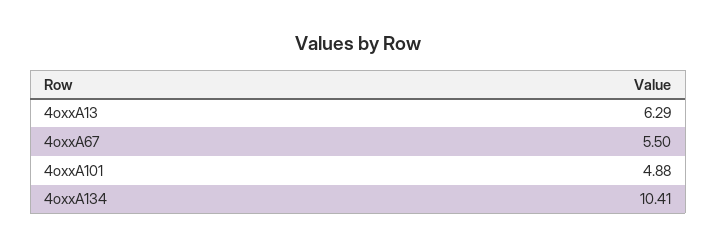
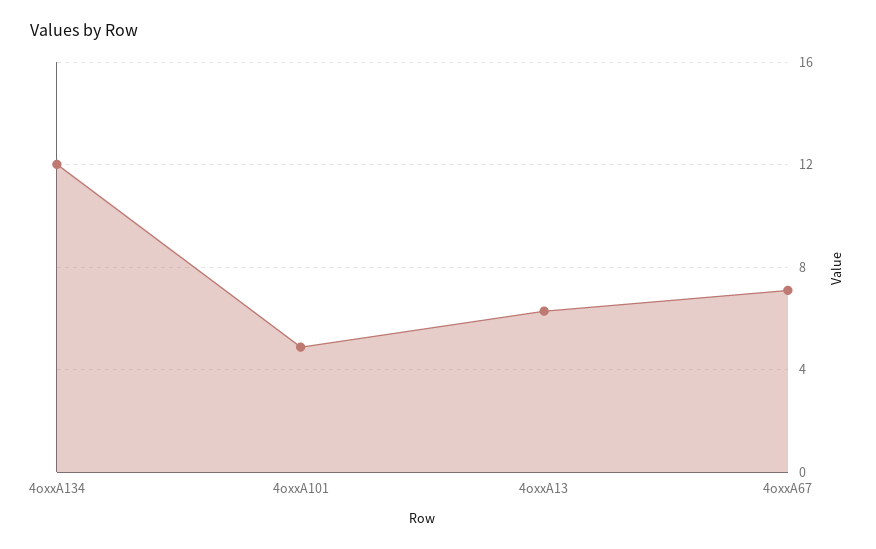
4oxxA67: 5.5 -> 7
4oxxA134: 10.41 -> 12

